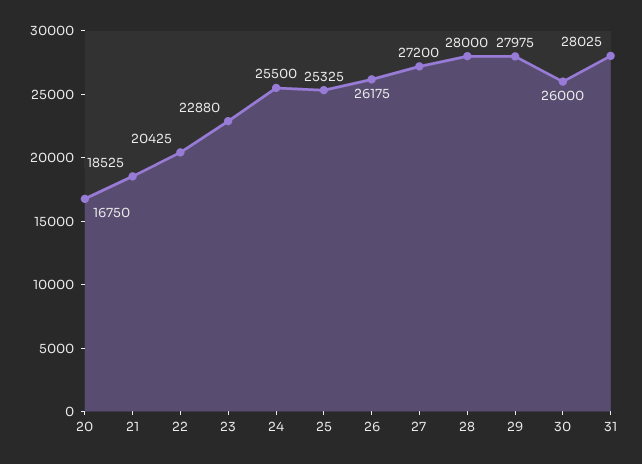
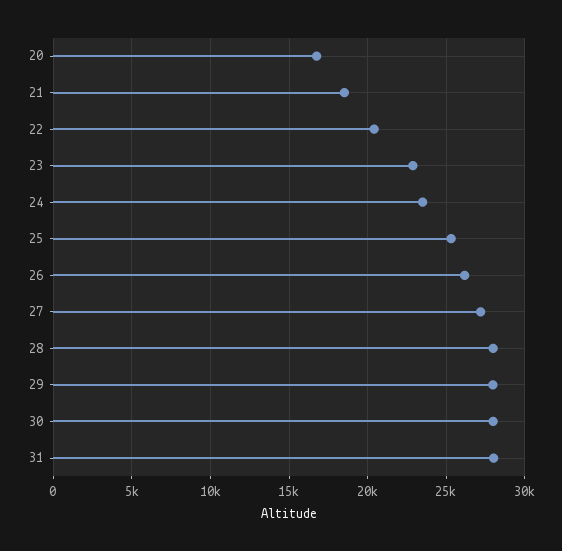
24: 25500 -> 23500
30: 26000 -> 28000

